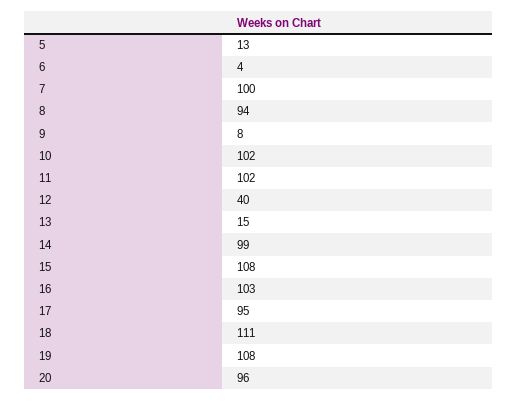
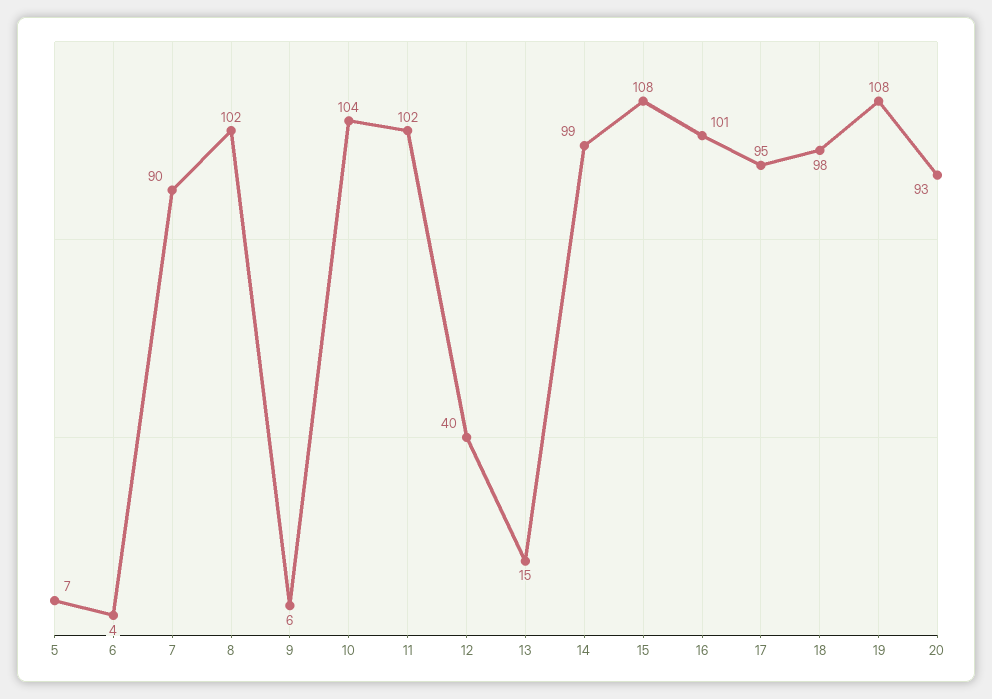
5: 13 -> 7
7: 100 -> 90
8: 94 -> 102
9: 8 -> 6
10: 102 -> 104
16: 103 -> 101
18: 111 -> 98
20: 96 -> 93

